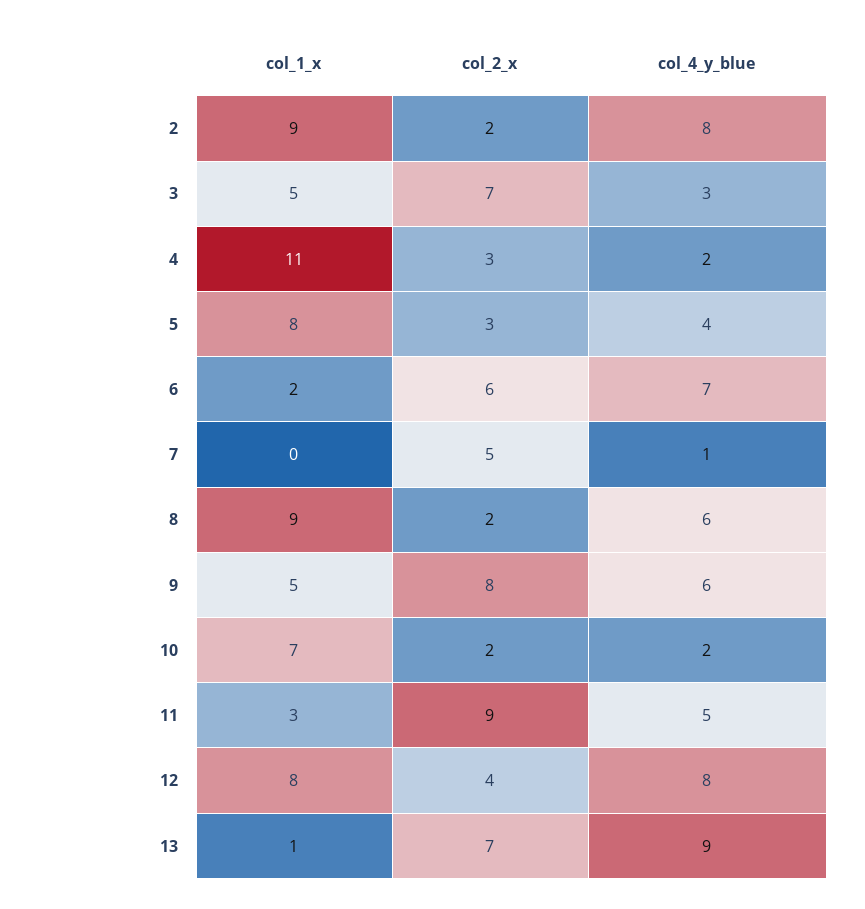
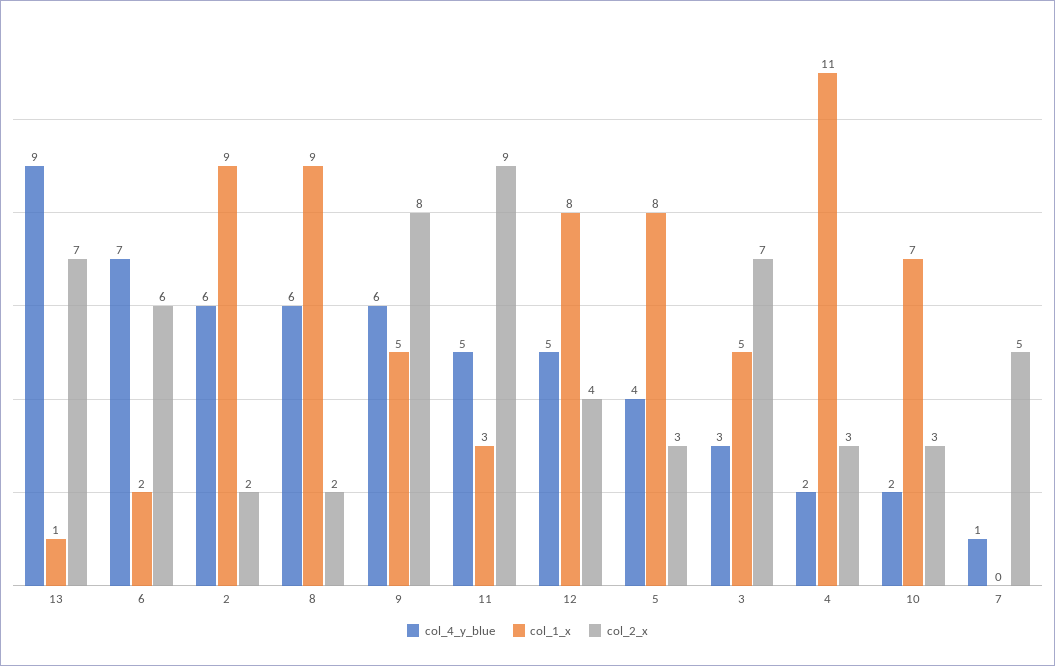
col_4_y_blue, 2: 8 -> 6
col_2_x, 10: 2 -> 3
col_4_y_blue, 12: 8 -> 5

